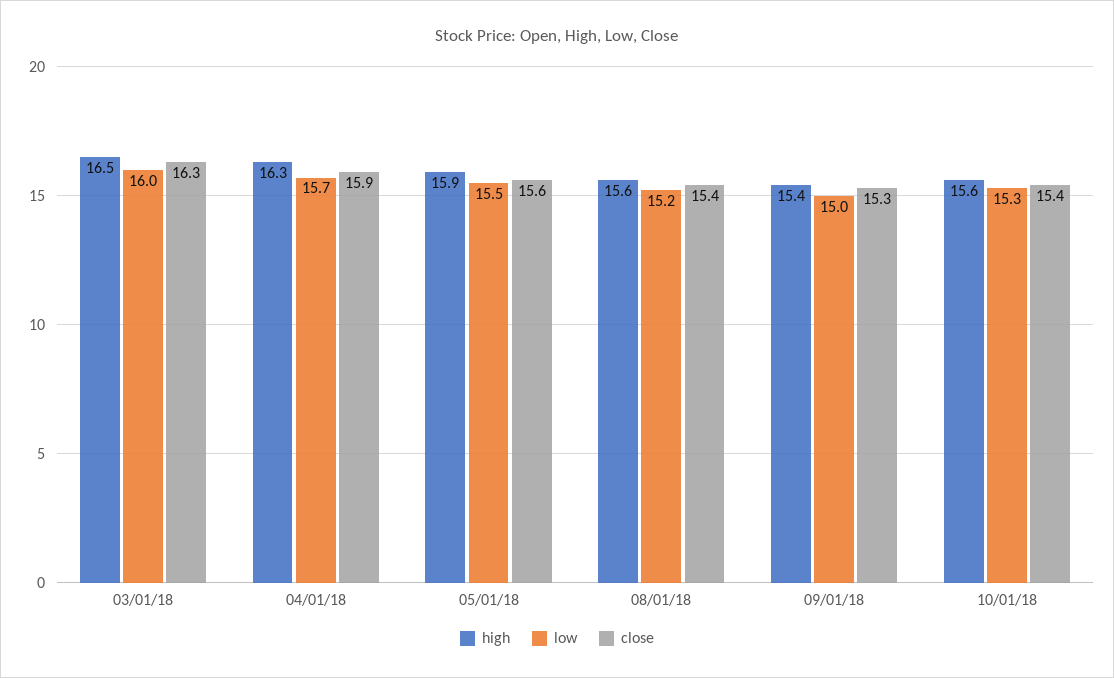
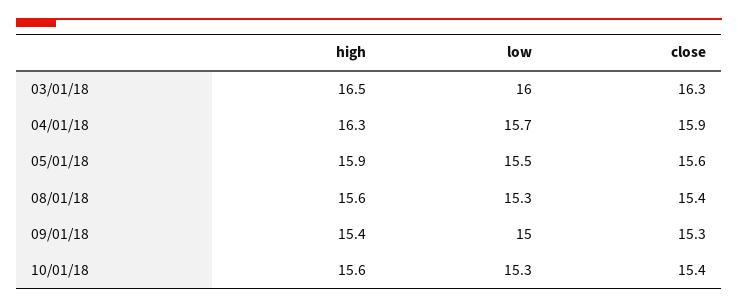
low, 08/01/18: 15.2 -> 15.3

